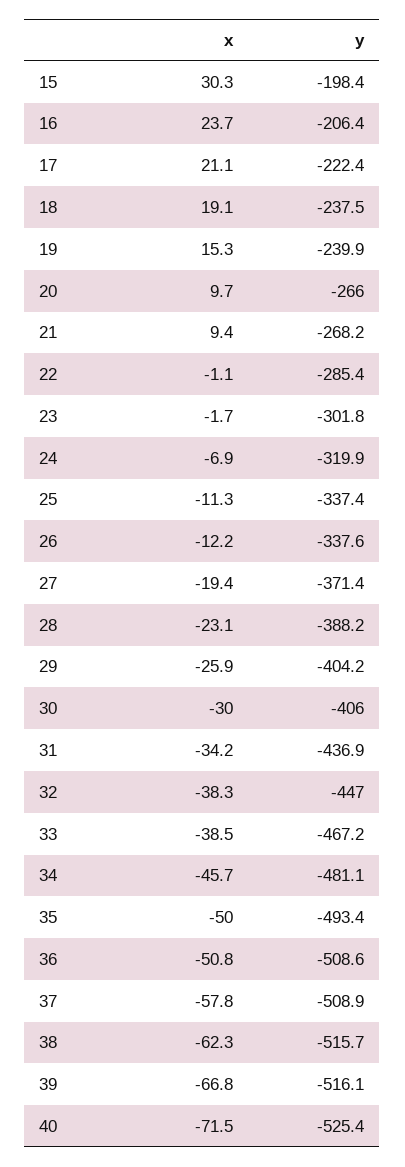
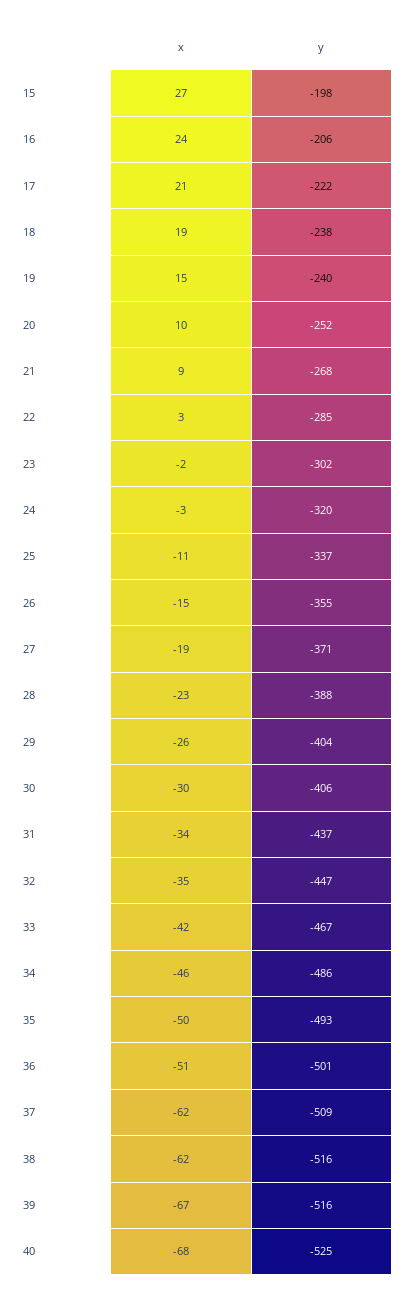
x, 15: 30.3 -> 27
y, 20: -266 -> -252
x, 22: -1.1 -> 3
x, 24: -6.9 -> -3
x, 26: -12.2 -> -15
y, 26: -337.6 -> -355
x, 32: -38.3 -> -35
x, 33: -38.5 -> -42
y, 34: -481.1 -> -486
y, 36: -508.6 -> -501
x, 37: -57.8 -> -62
x, 40: -71.5 -> -68

